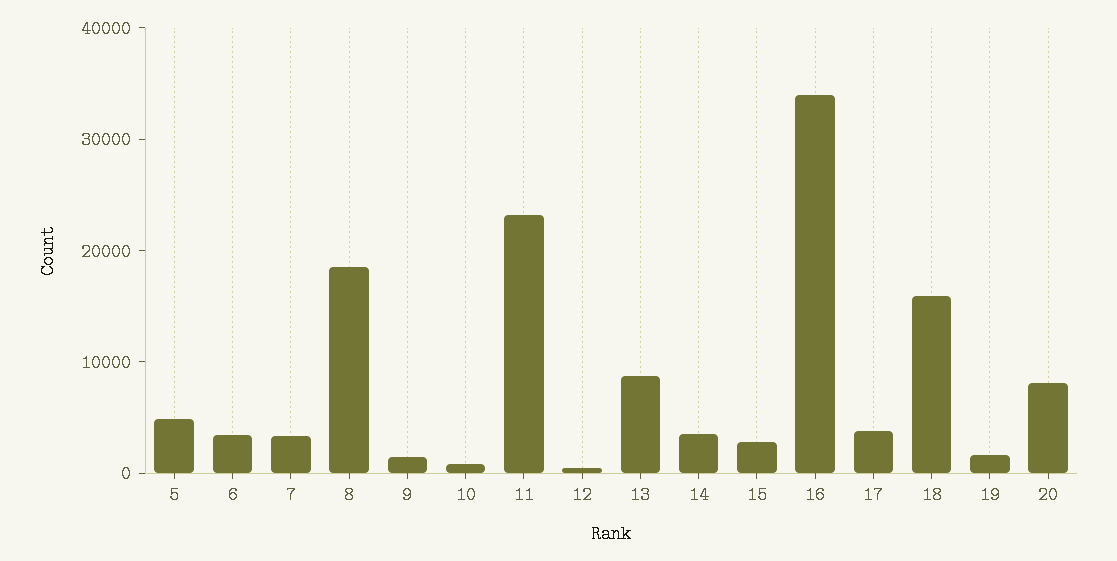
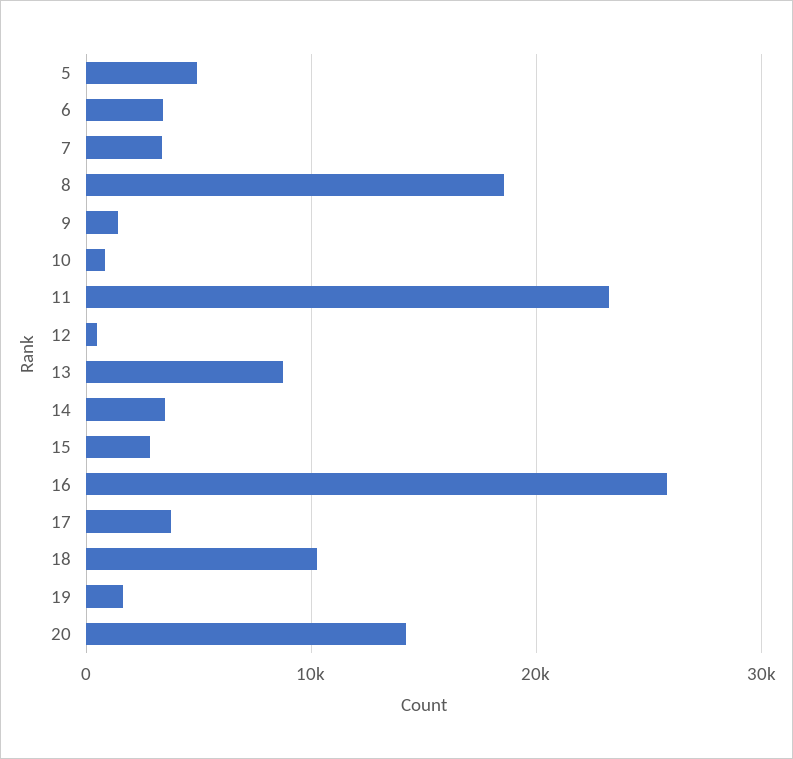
16: 34000 -> 26000
18: 16000 -> 10000
20: 8000 -> 14000

